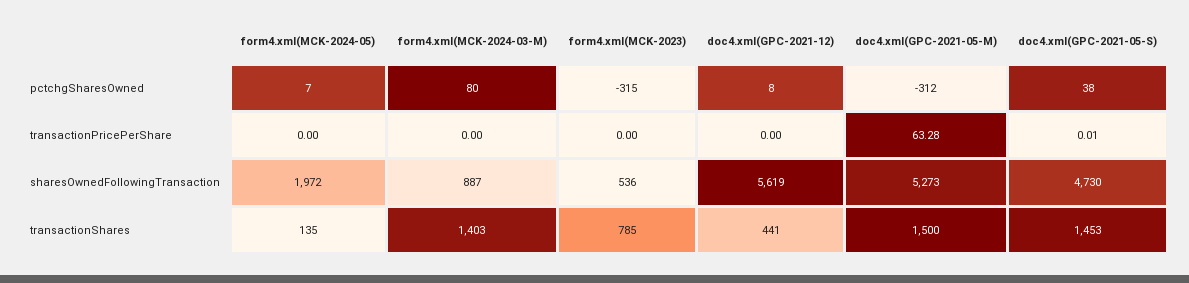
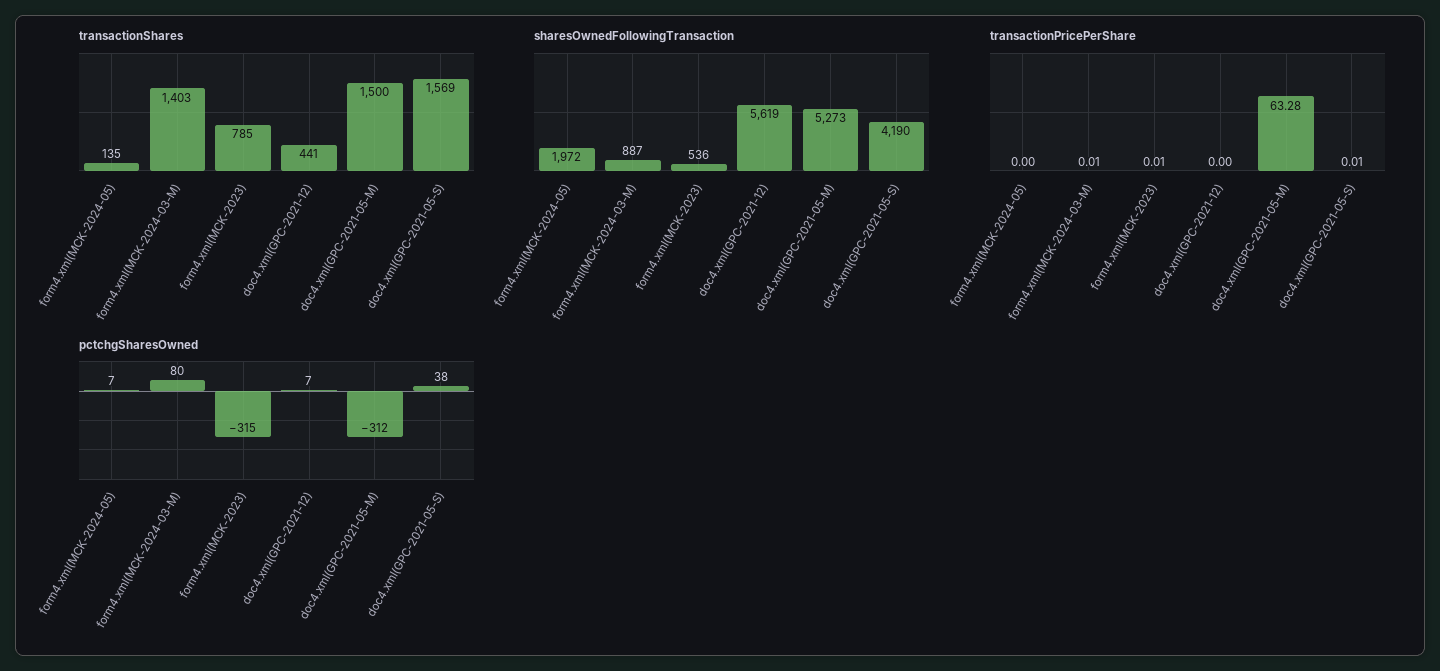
pctchgSharesOwned, doc4.xml(GPC-2021-12): 8 -> 7
transactionPricePerShare, form4.xml(MCK-2024-03-M): 0 -> 0.01
transactionPricePerShare, form4.xml(MCK-2023): 0 -> 0.01
sharesOwnedFollowingTransaction, doc4.xml(GPC-2021-05-S): 4730 -> 4190
transactionShares, doc4.xml(GPC-2021-05-S): 1453 -> 1569

